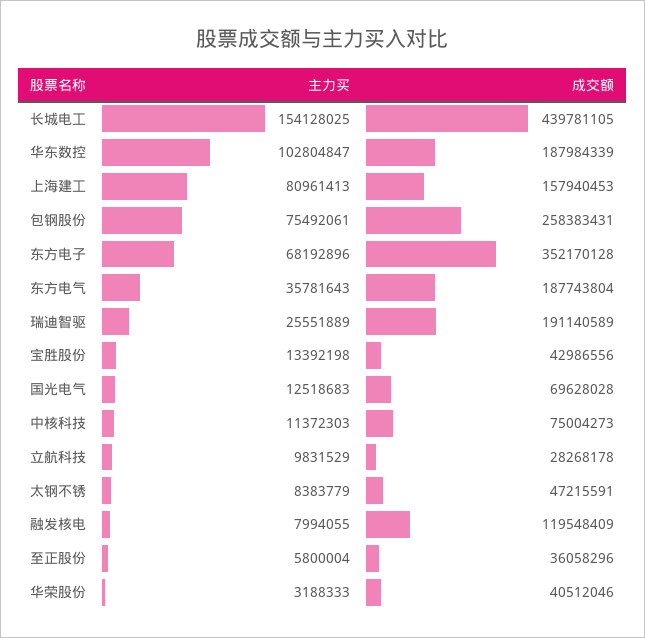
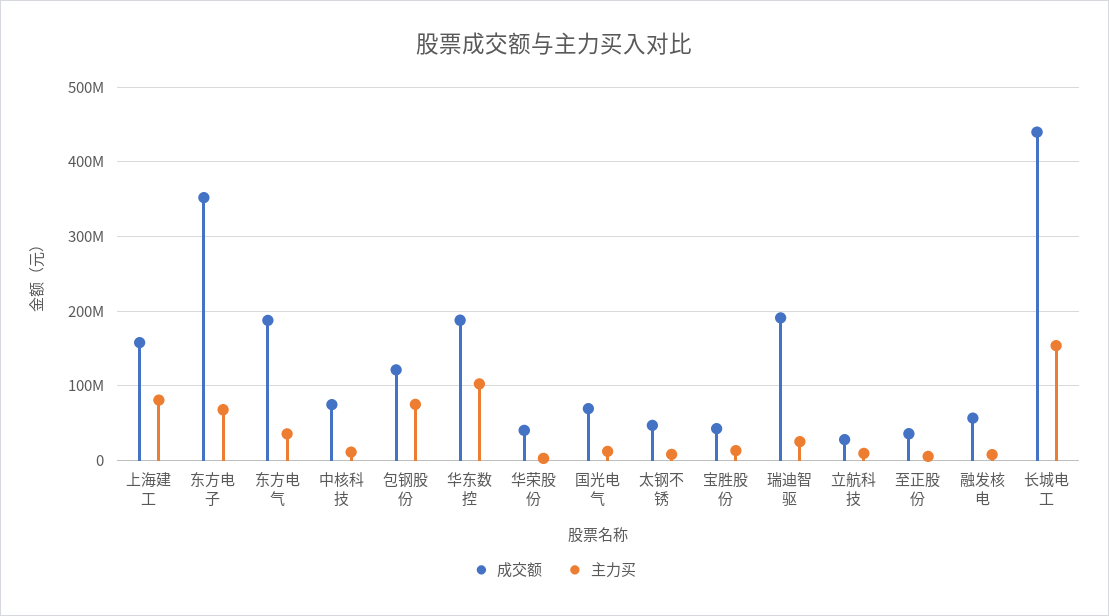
成交额, 包钢股份: 258383431 -> 120000000
成交额, 融发核电: 119548409 -> 60000000

